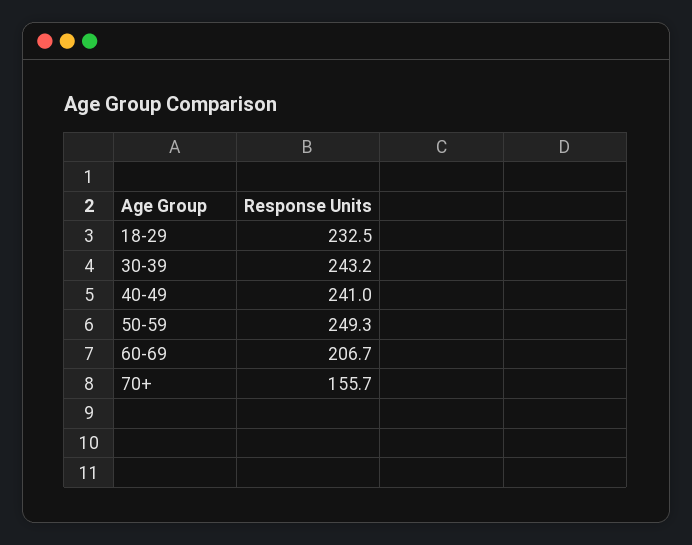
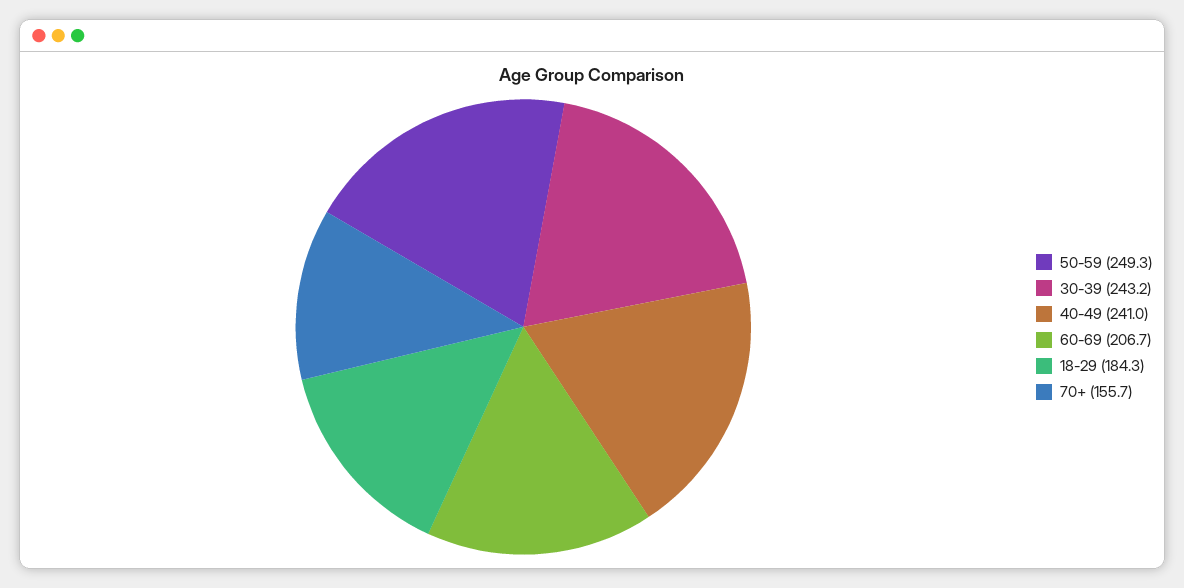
18-29: 232.5 -> 184.3

